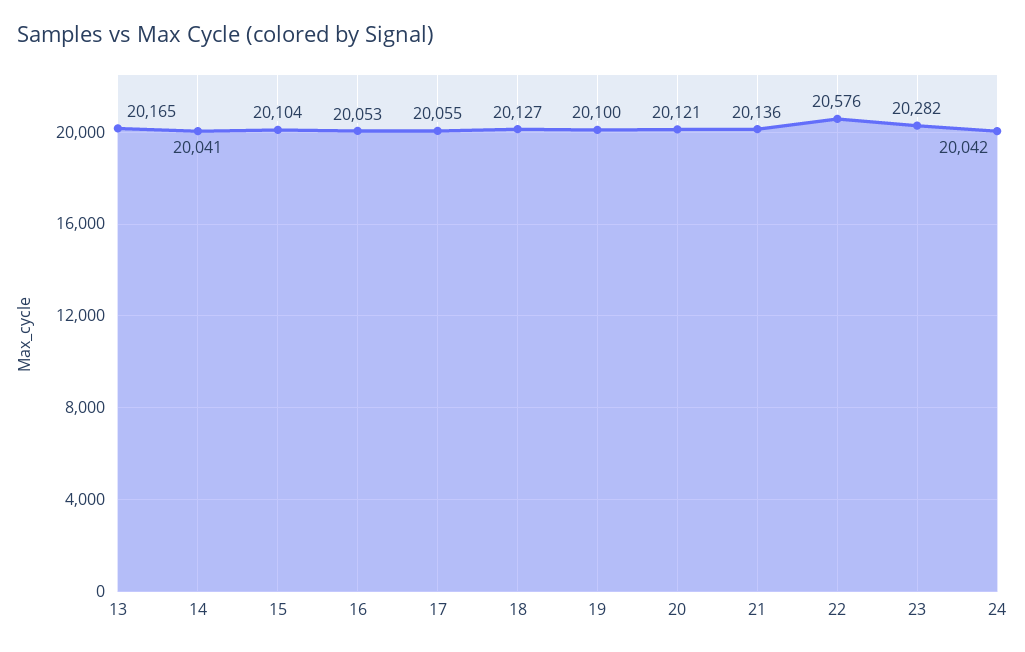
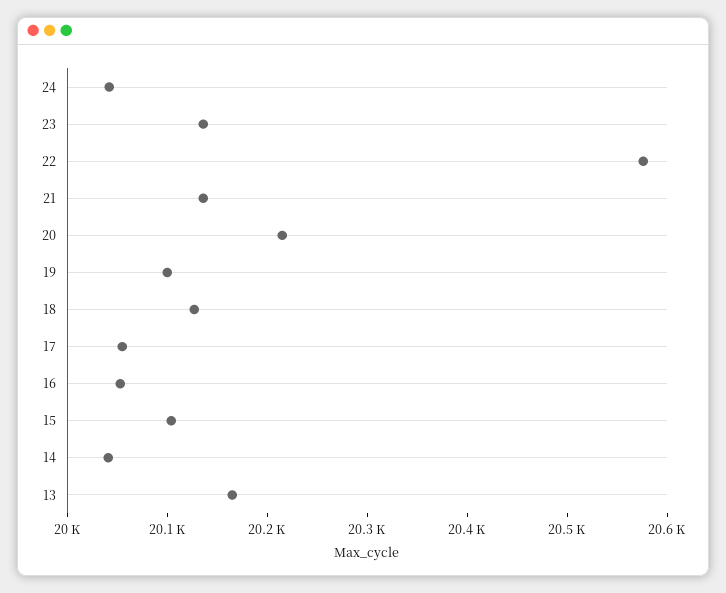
20: 20121 -> 20220
23: 20282 -> 20140

